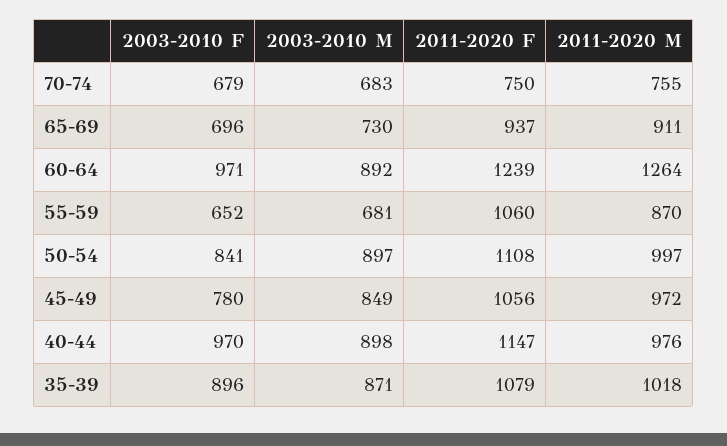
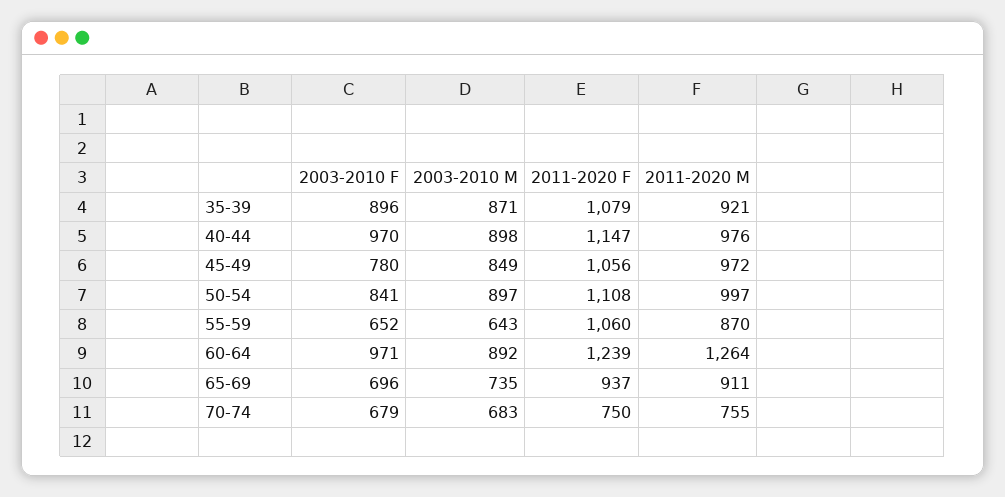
2003-2010 M, 65-69: 730 -> 735
2003-2010 M, 55-59: 681 -> 643
2011-2020 M, 35-39: 1018 -> 921

